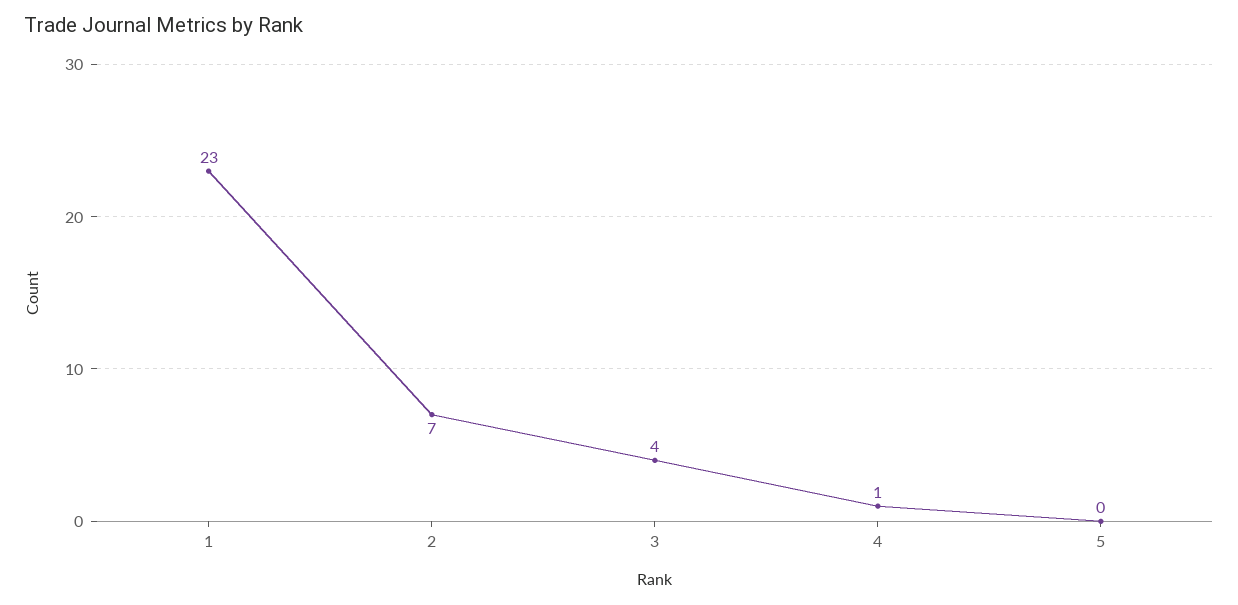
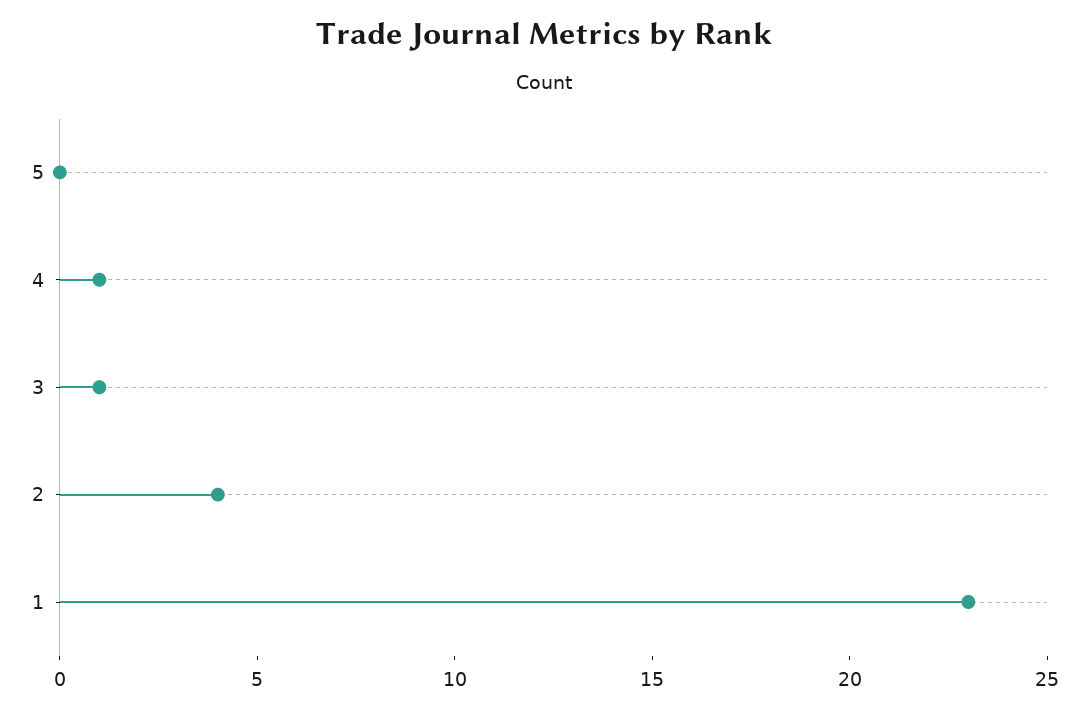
2: 7 -> 4
3: 4 -> 1

